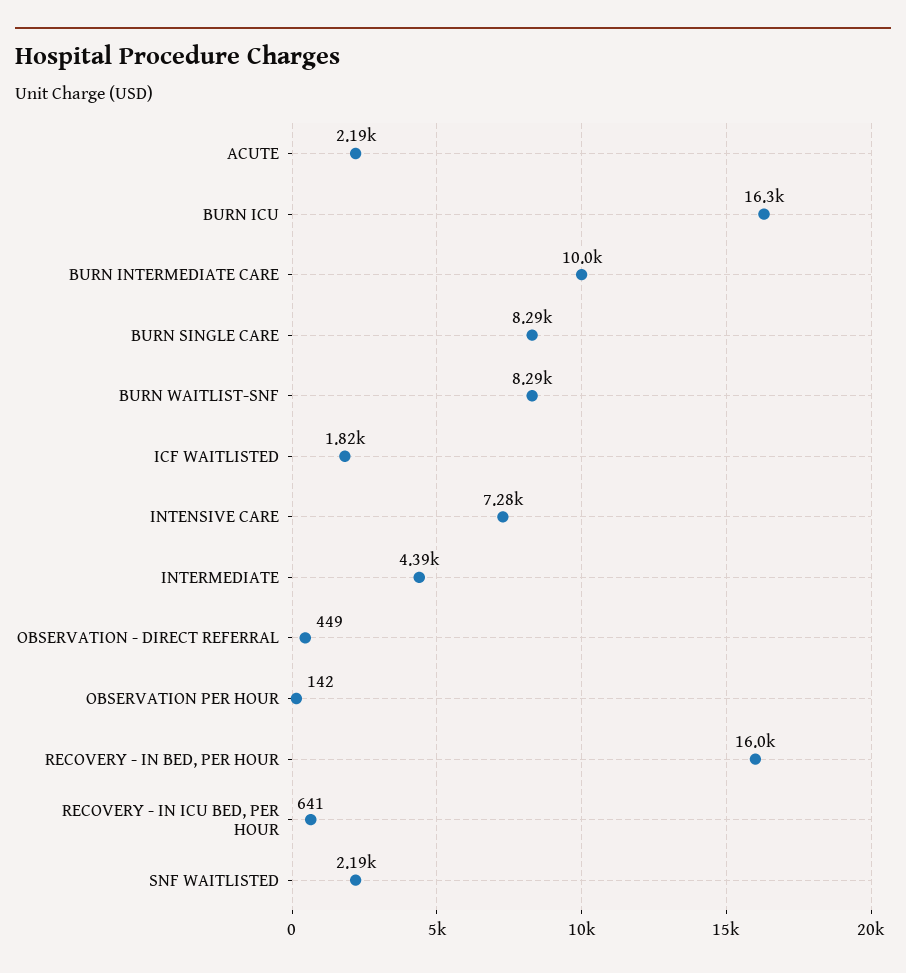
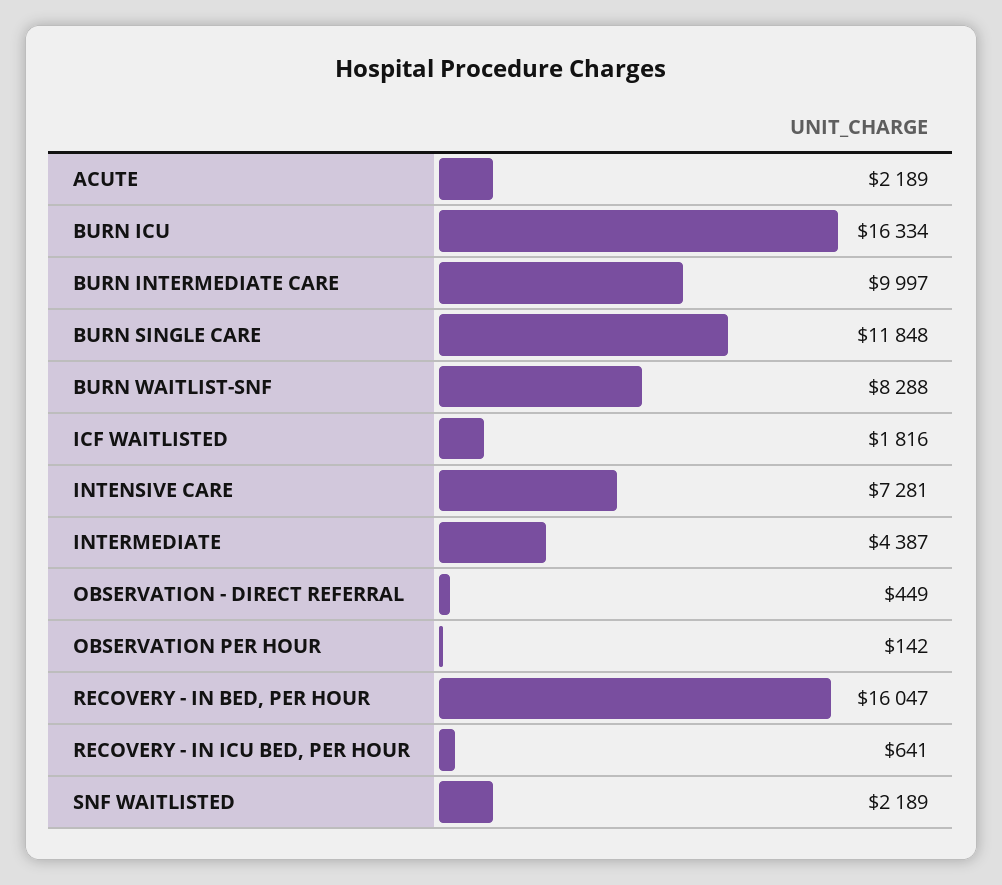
BURN SINGLE CARE: 8290 -> 11848

